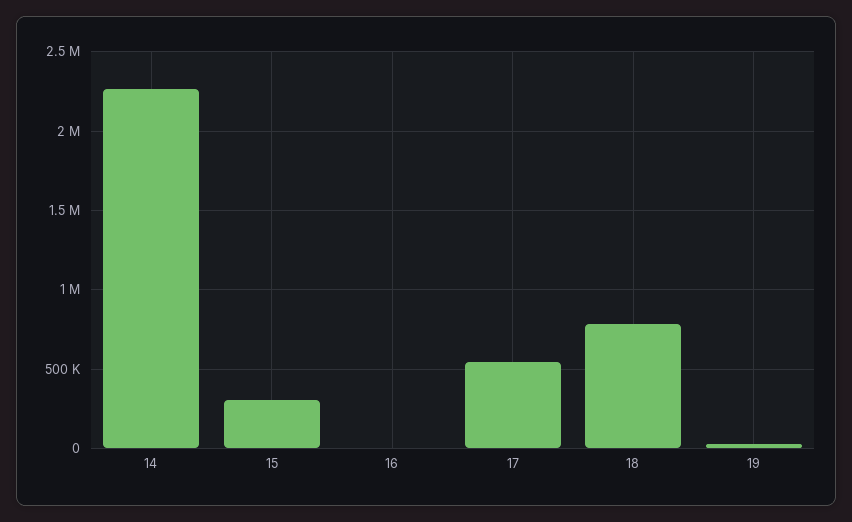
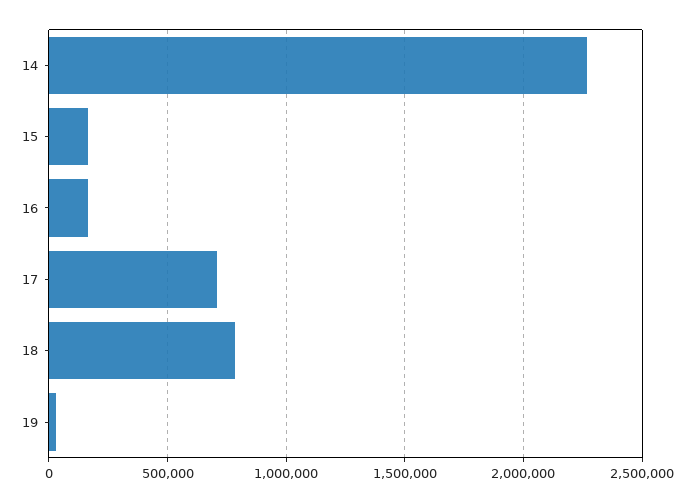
15: 300000 -> 150000
16: 0 -> 150000
17: 550000 -> 700000

